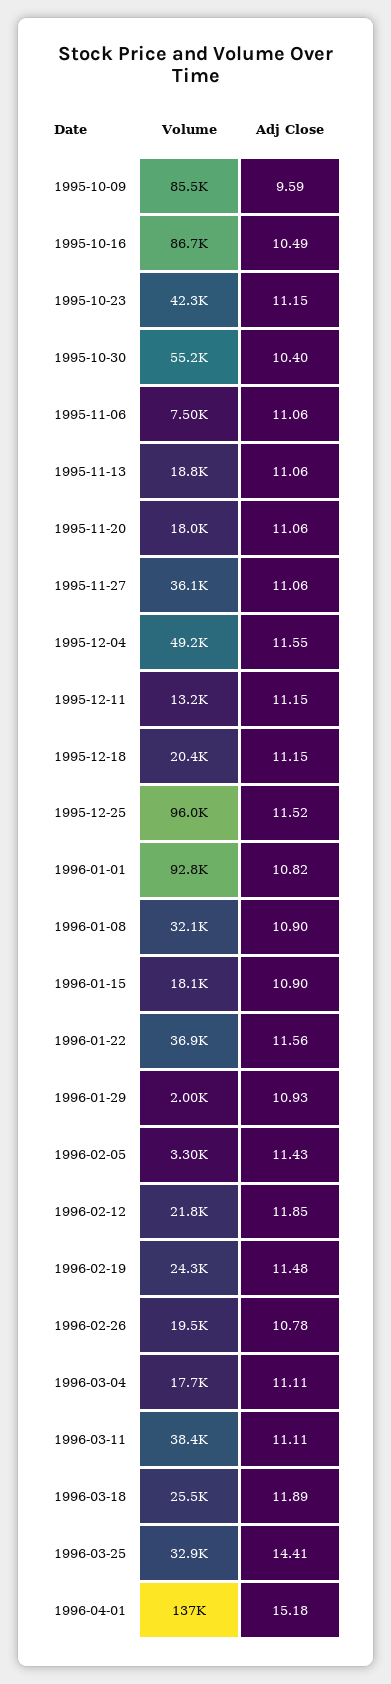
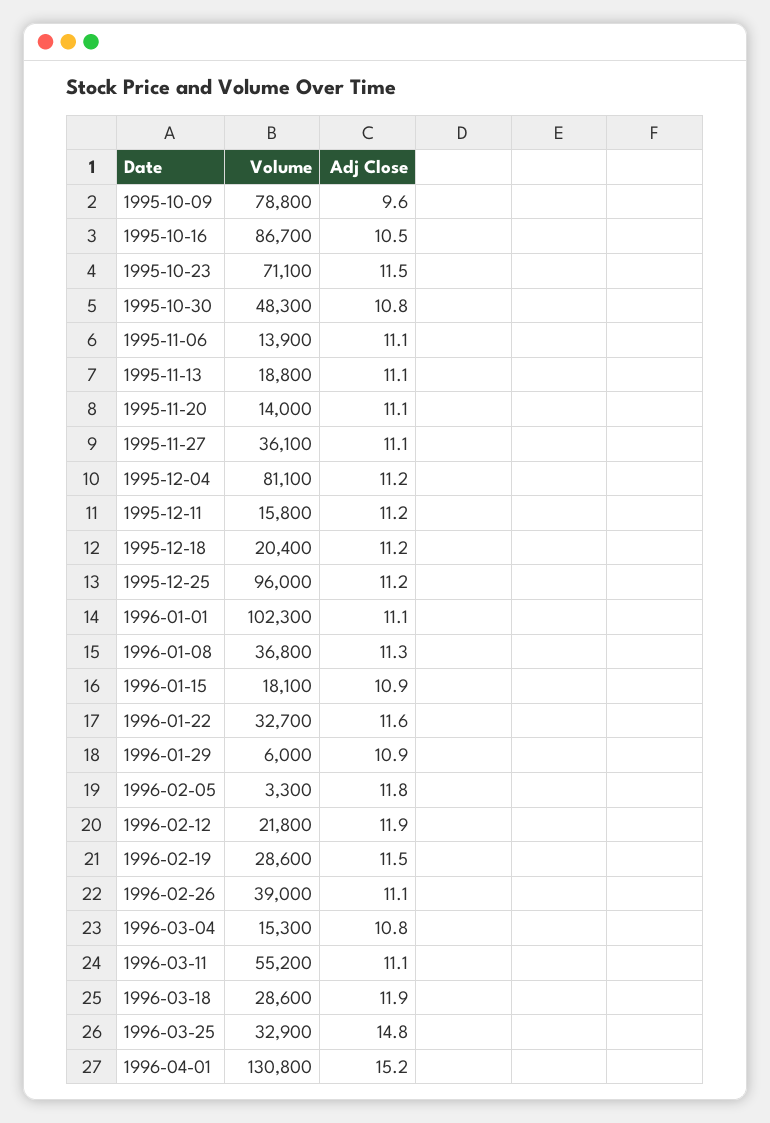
Volume, 1995-10-09: 85500 -> 78800
Volume, 1995-10-23: 42300 -> 71100
Adj Close, 1995-10-23: 11.15 -> 11.5
Volume, 1995-10-30: 55200 -> 48300
Adj Close, 1995-10-30: 10.4 -> 10.8
Volume, 1995-11-06: 7500 -> 13900
Volume, 1995-11-20: 18000 -> 14000
Volume, 1995-12-04: 49200 -> 81100
Adj Close, 1995-12-04: 11.55 -> 11.2
Volume, 1995-12-11: 13200 -> 15800
Adj Close, 1995-12-25: 11.52 -> 11.2
Volume, 1996-01-01: 92800 -> 102300
Adj Close, 1996-01-01: 10.82 -> 11.1
Volume, 1996-01-08: 32100 -> 36800
Adj Close, 1996-01-08: 10.9 -> 11.3
Volume, 1996-01-22: 36900 -> 32700
Volume, 1996-01-29: 2000 -> 6000
Adj Close, 1996-02-05: 11.43 -> 11.8
Volume, 1996-02-19: 24300 -> 28600
Volume, 1996-02-26: 19500 -> 39000
Adj Close, 1996-02-26: 10.78 -> 11.1
Volume, 1996-03-04: 17700 -> 15300
Adj Close, 1996-03-04: 11.11 -> 10.8
Volume, 1996-03-11: 38400 -> 55200
Volume, 1996-03-18: 25500 -> 28600
Adj Close, 1996-03-25: 14.41 -> 14.8
Volume, 1996-04-01: 137000 -> 130800

